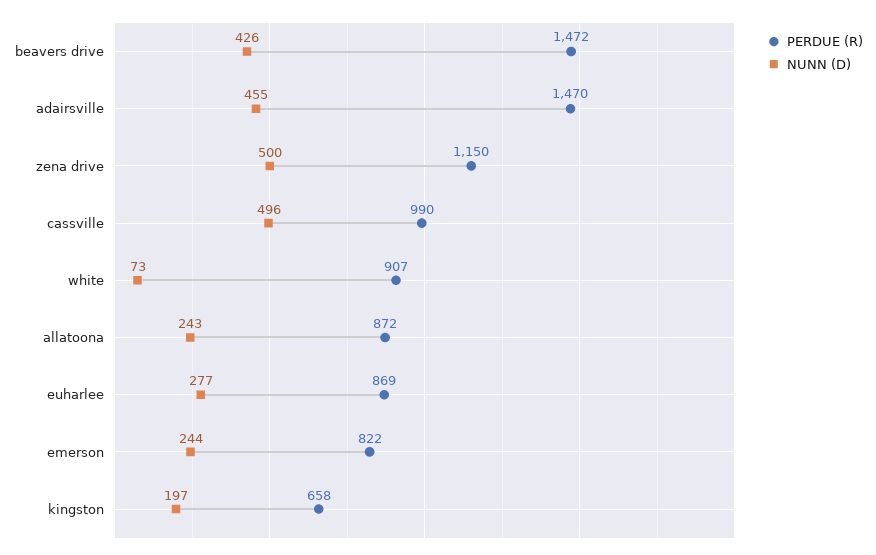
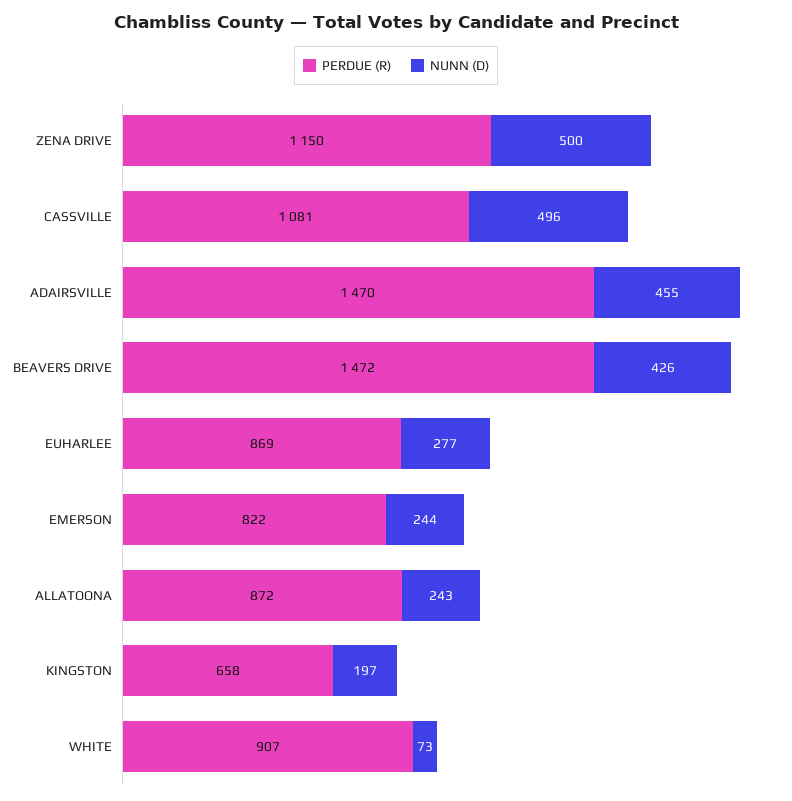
PERDUE (R), cassville: 990 -> 1081

